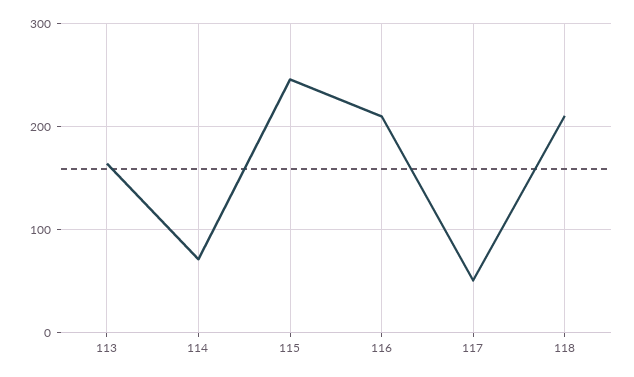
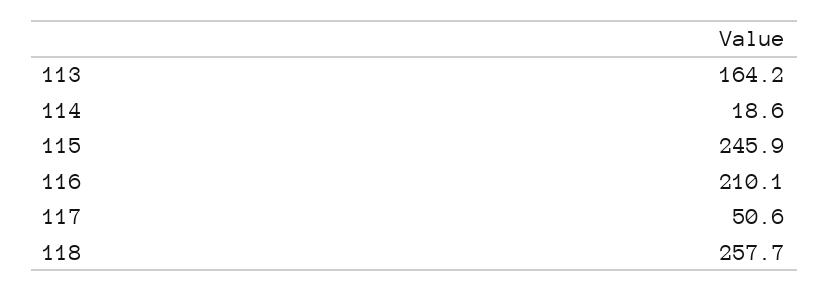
114: 70 -> 18.6
118: 210 -> 257.7

